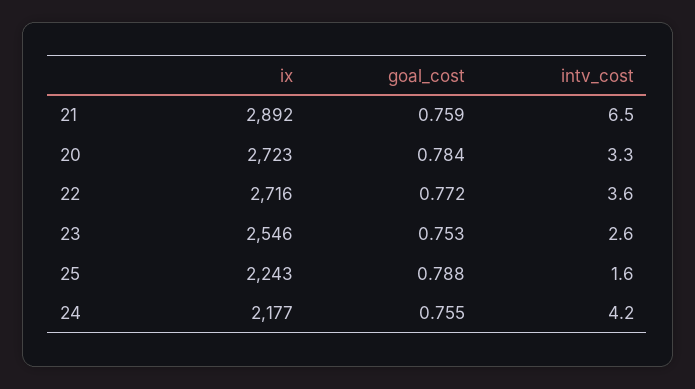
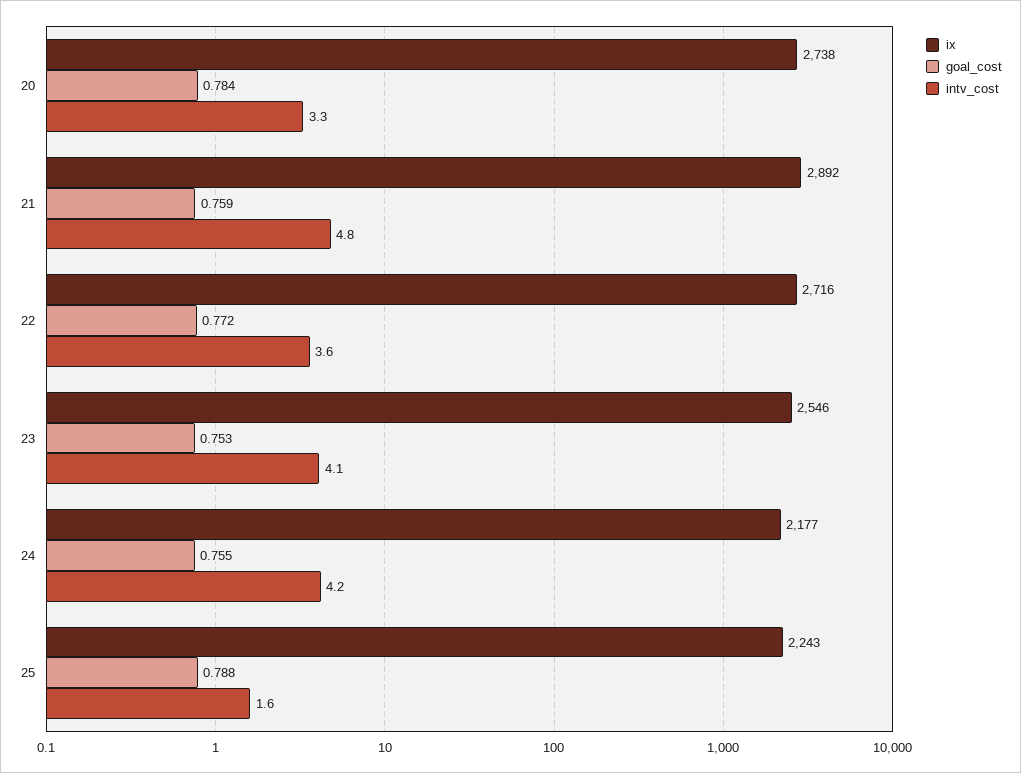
intv_cost, 21: 6.5 -> 4.8
ix, 20: 2723 -> 2738
intv_cost, 23: 2.6 -> 4.1

